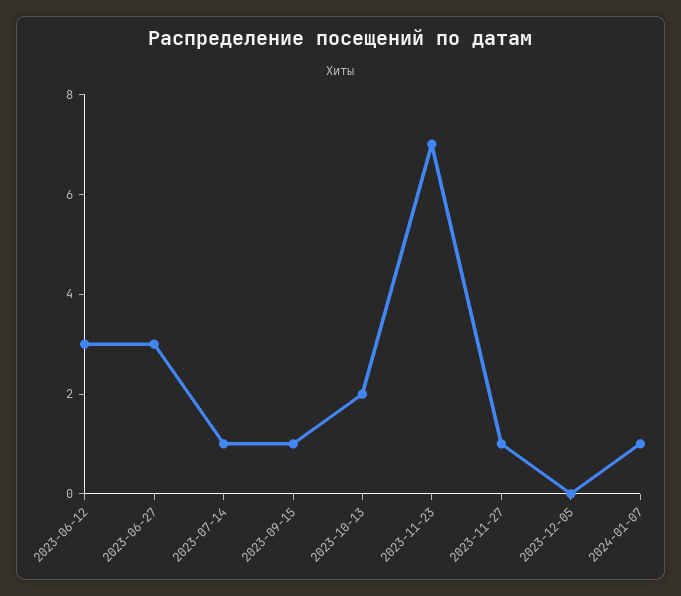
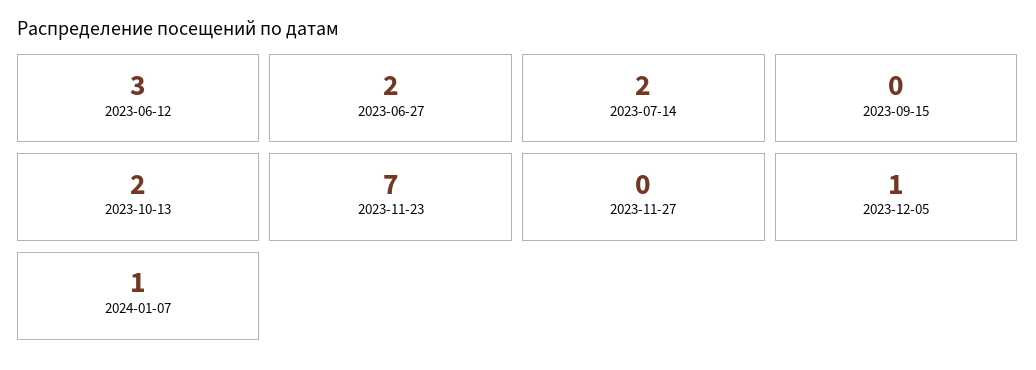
2023-06-27: 3 -> 2
2023-07-14: 1 -> 2
2023-09-15: 1 -> 0
2023-11-27: 1 -> 0
2023-12-05: 0 -> 1

